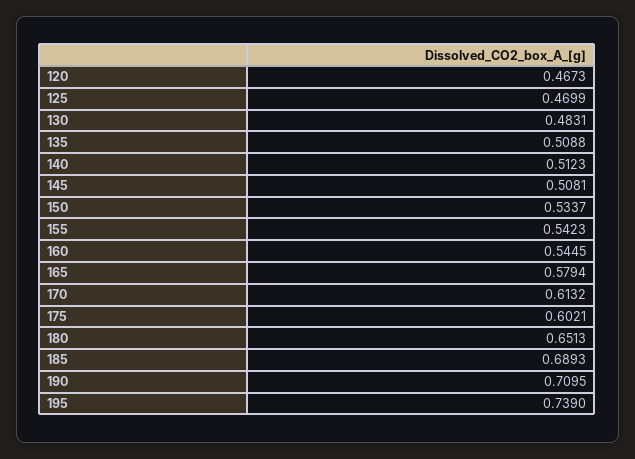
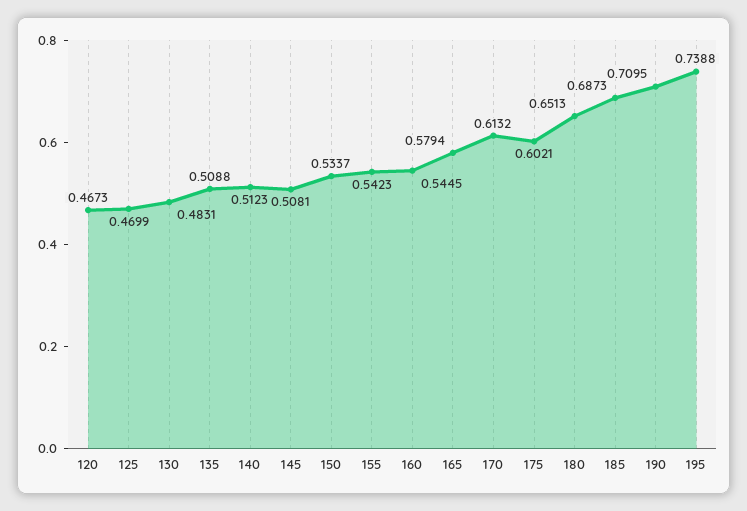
185: 0.6893 -> 0.6873
195: 0.739 -> 0.7388

